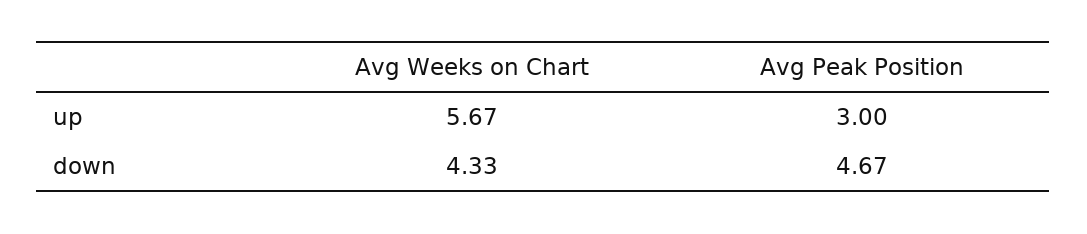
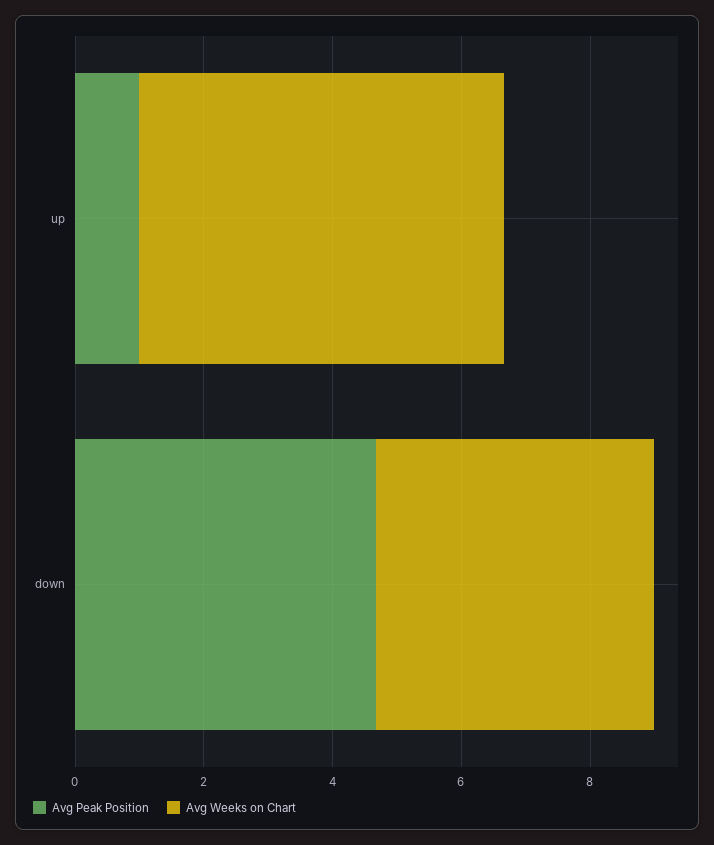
Avg Peak Position, up: 3 -> 1

